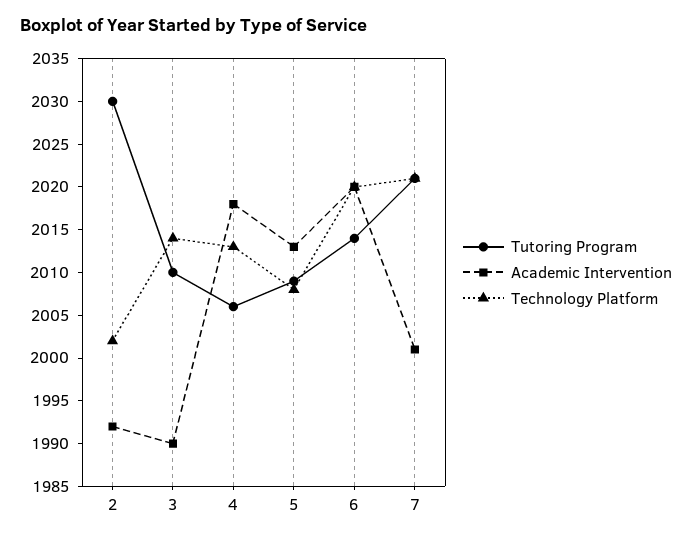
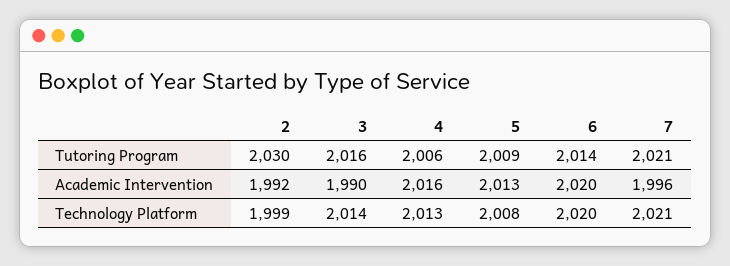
Technology Platform, 2: 2002 -> 1999
Tutoring Program, 3: 2010 -> 2016
Academic Intervention, 4: 2018 -> 2016
Academic Intervention, 7: 2001 -> 1996

